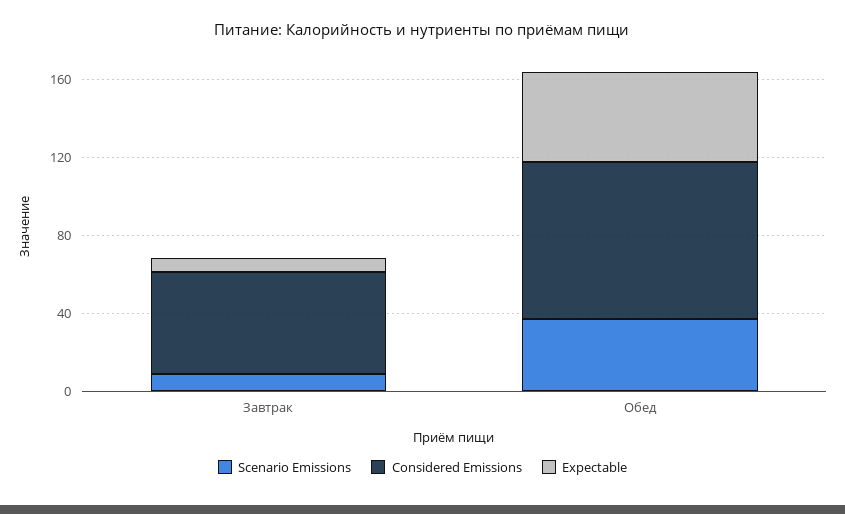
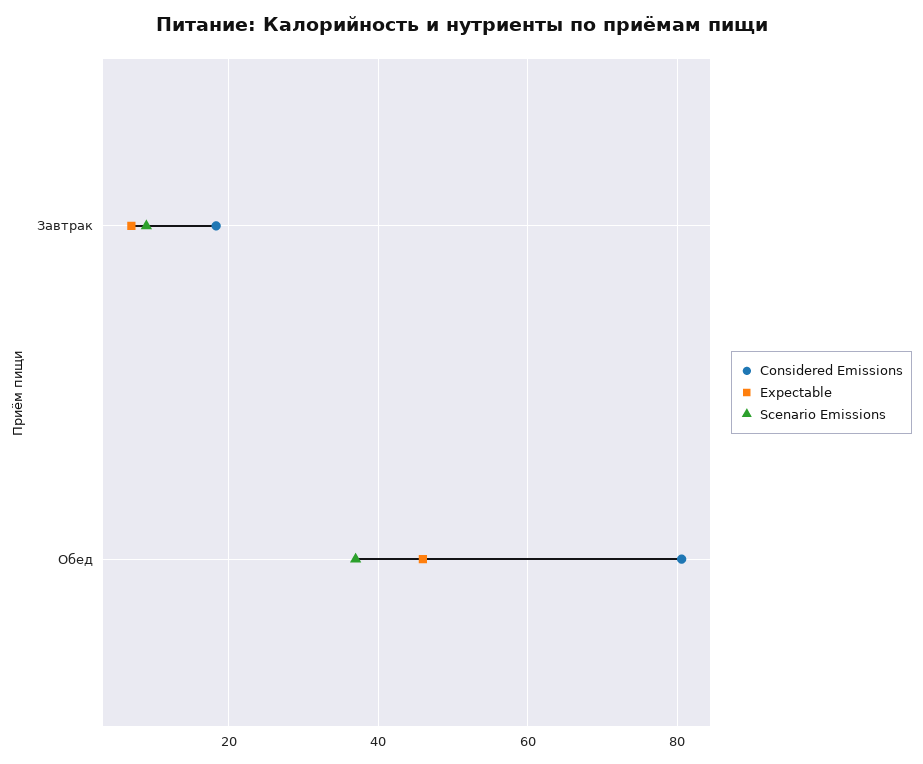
Considered Emissions, Завтрак: 50 -> 18

